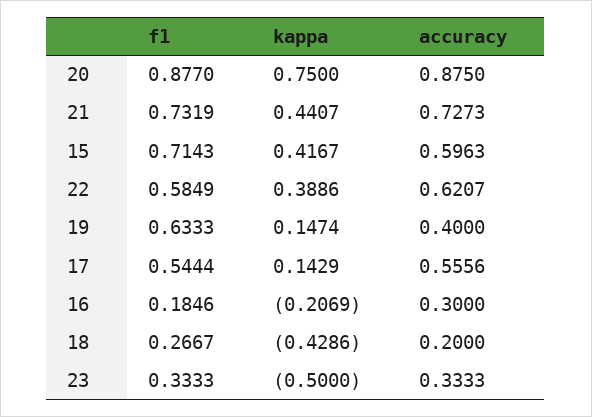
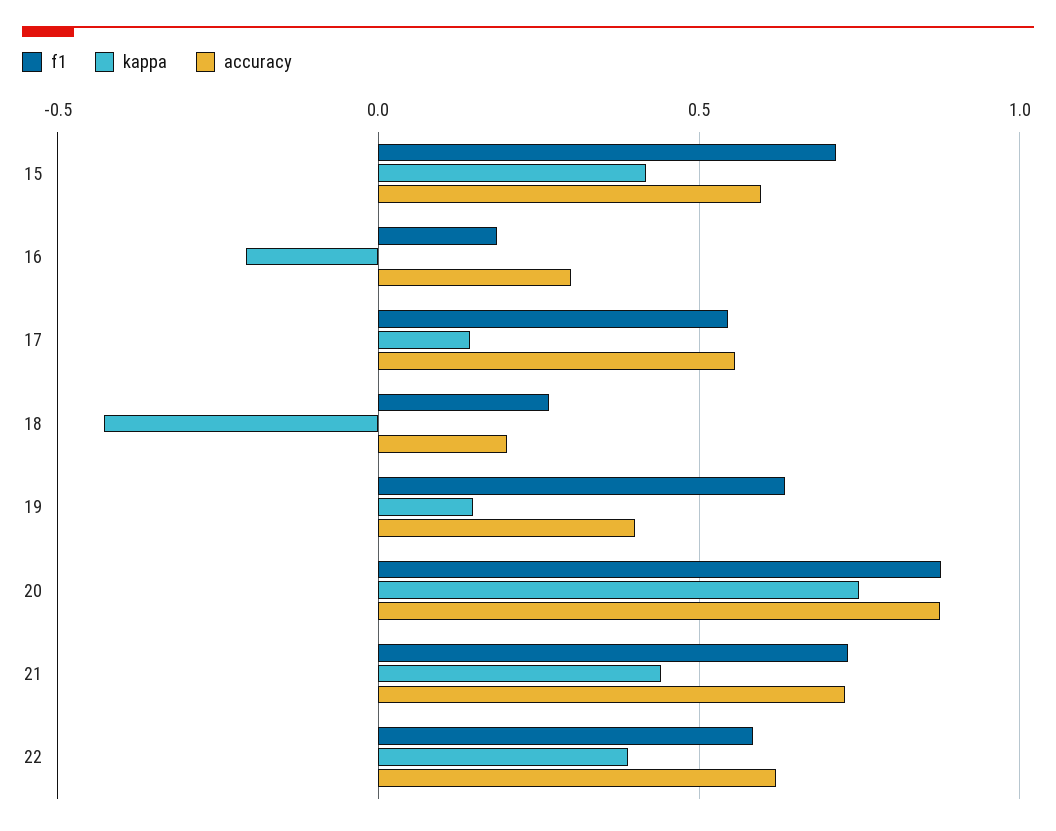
f1, 23: 0.3333 -> none
kappa, 23: -0.5 -> none
accuracy, 23: 0.3333 -> none

